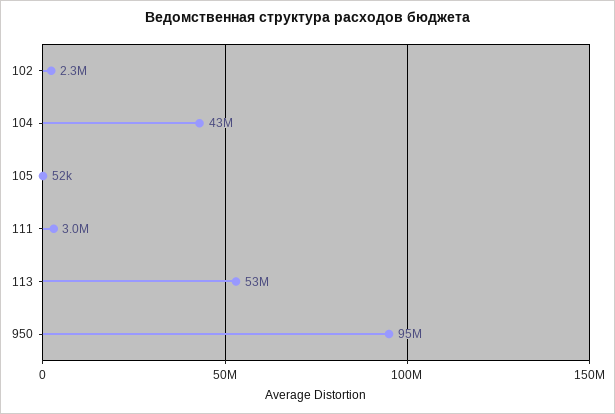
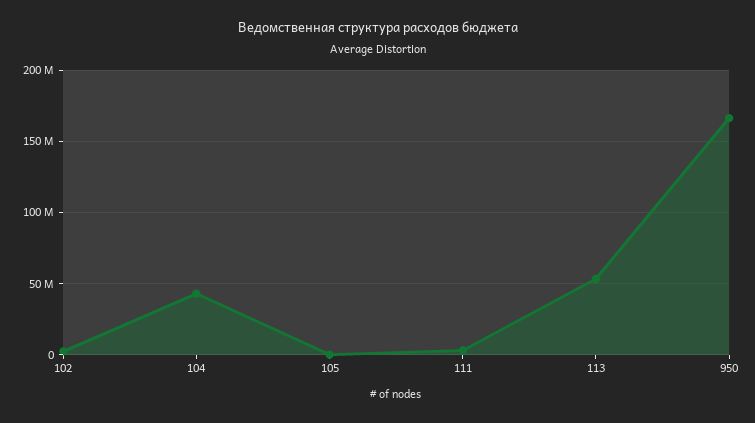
950: 95000000 -> 165000000

